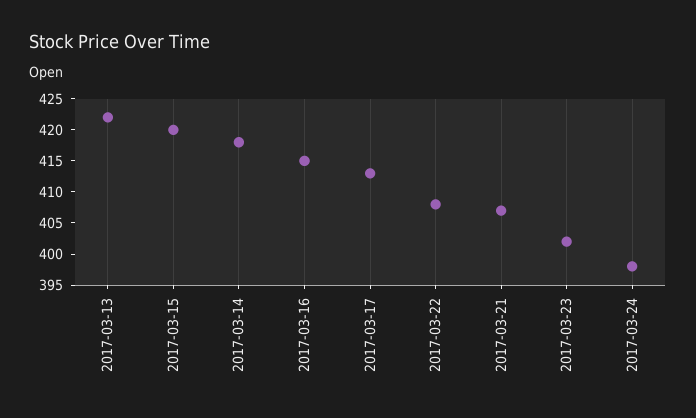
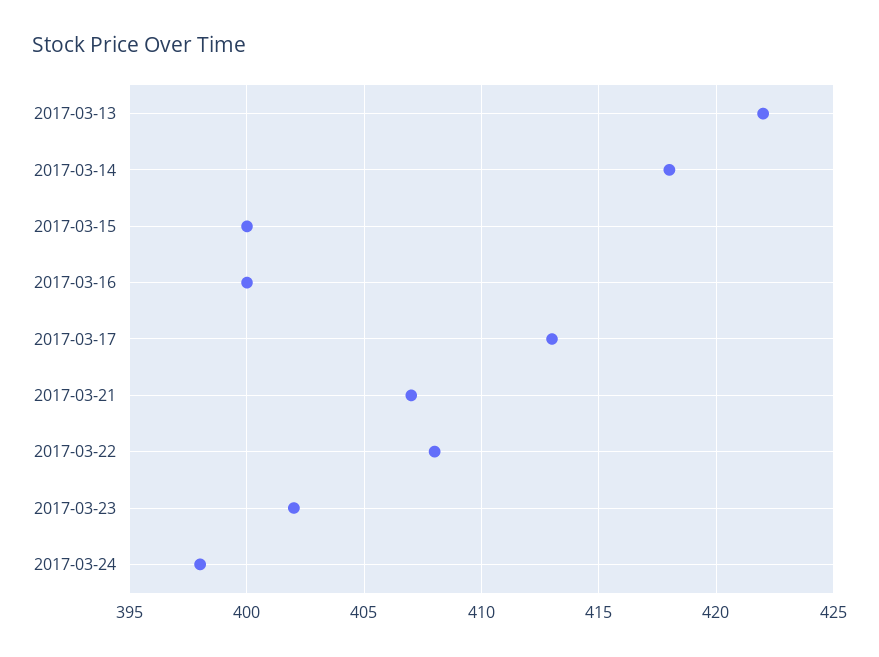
2017-03-15: 420 -> 400
2017-03-16: 415 -> 400

